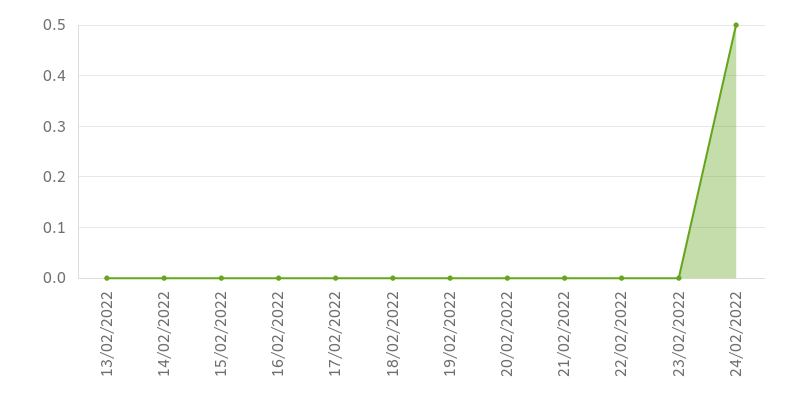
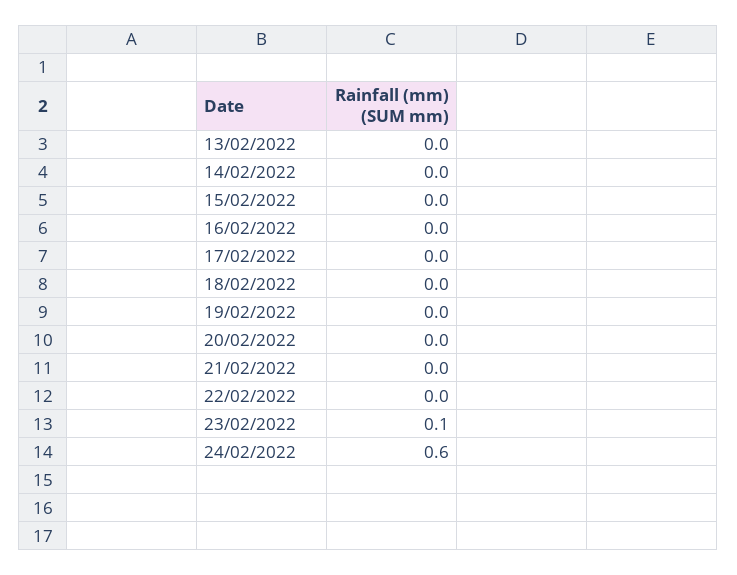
23/02/2022: 0 -> 0.1
24/02/2022: 0.5 -> 0.6

